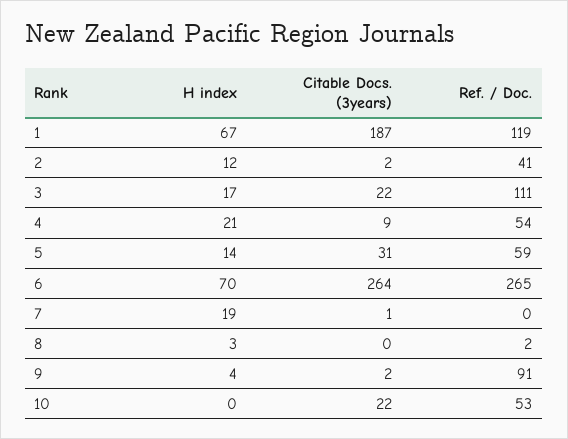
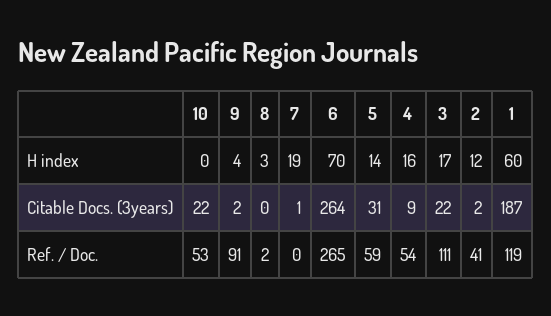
H index, 1: 67 -> 60
H index, 4: 21 -> 16

